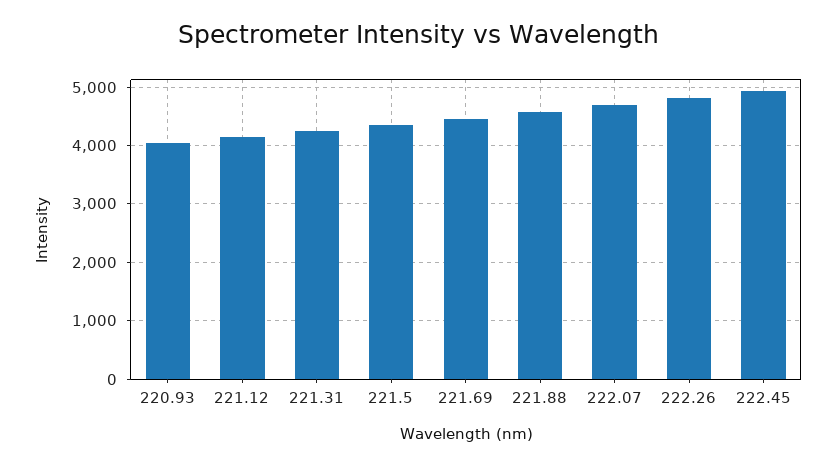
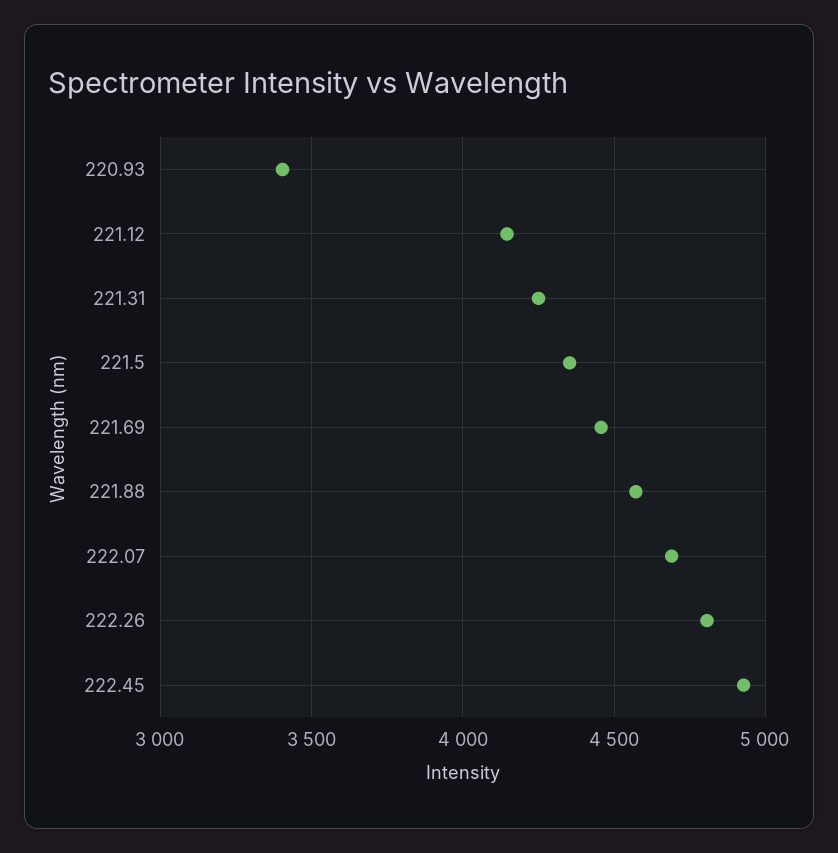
220.93: 4000 -> 3400

